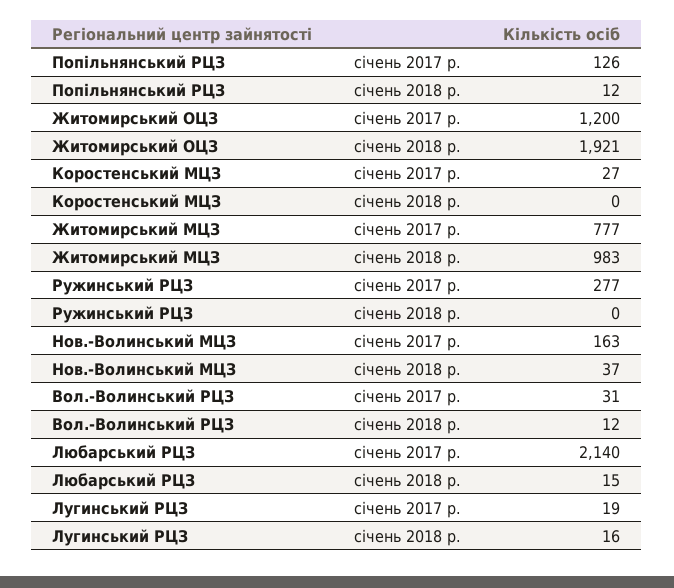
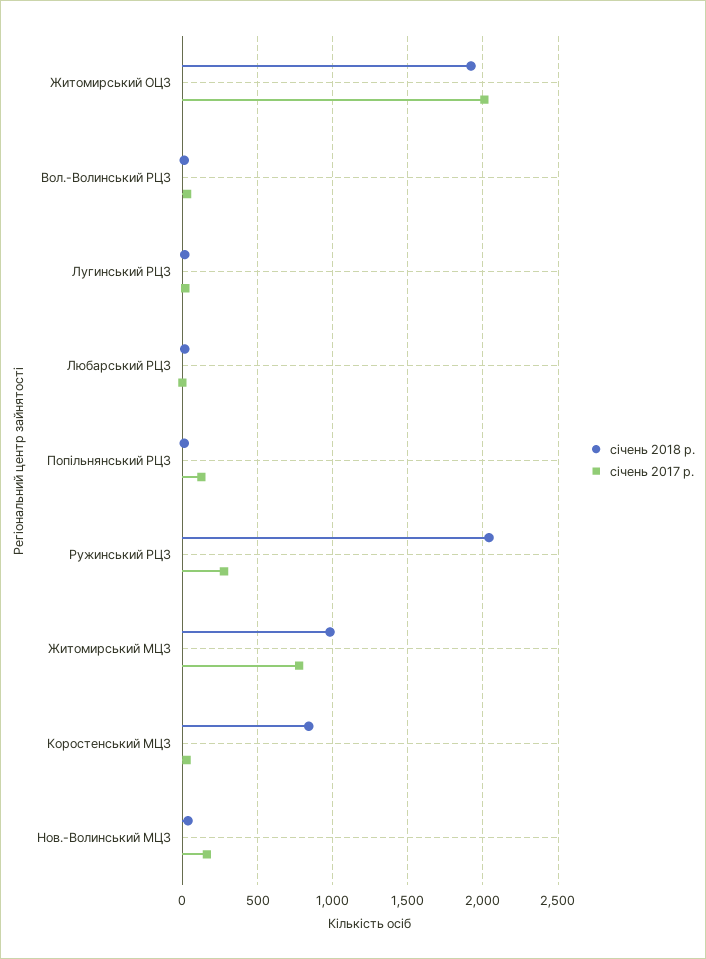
січень 2017 р., Житомирський ОЦЗ: 1200 -> 2000
січень 2018 р., Коростенський МЦЗ: 0 -> 850
січень 2018 р., Ружинський РЦЗ: 0 -> 2050
січень 2017 р., Любарський РЦЗ: 2140 -> 0

